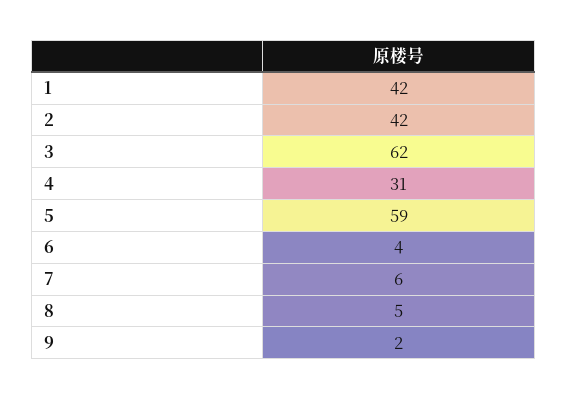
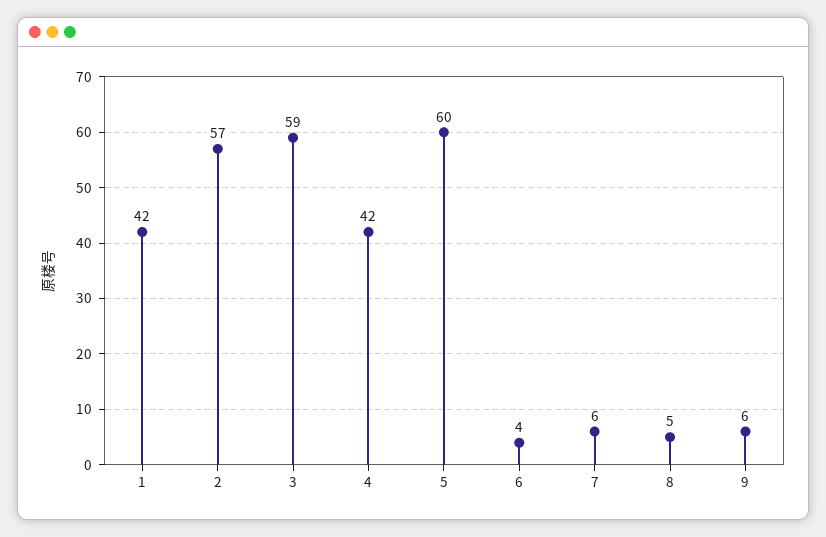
2: 42 -> 57
3: 62 -> 59
4: 31 -> 42
5: 59 -> 60
9: 2 -> 6

